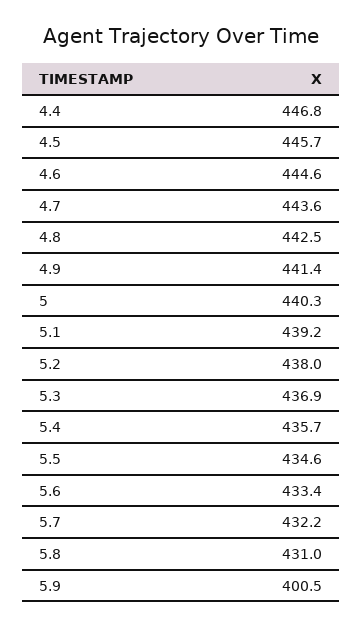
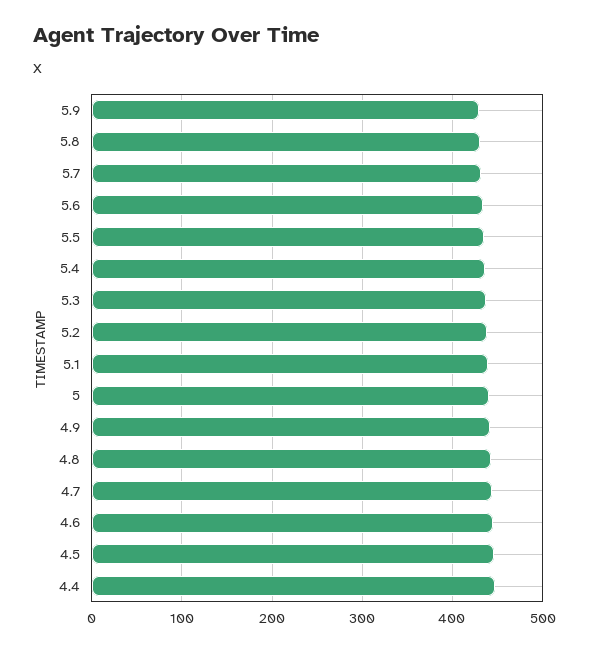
5.9: 400.5 -> 430

